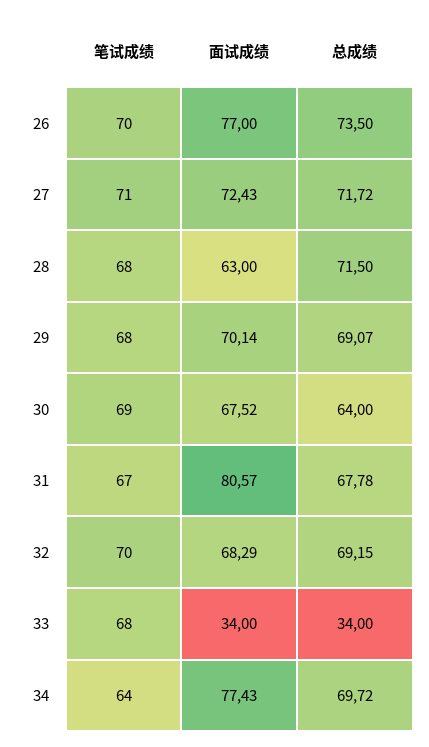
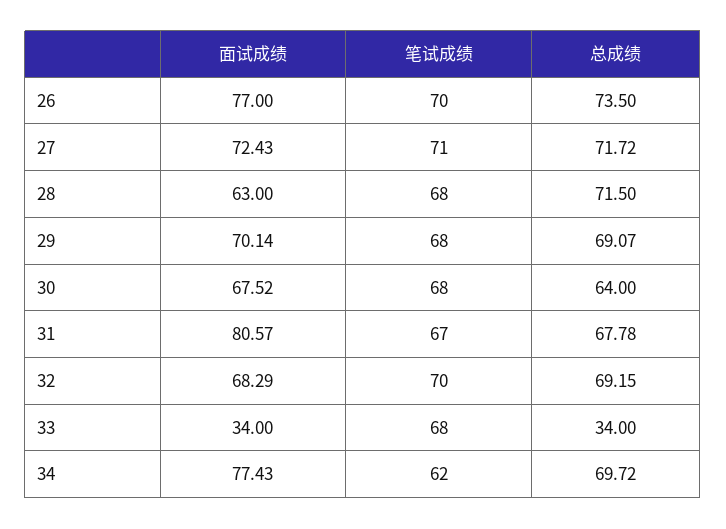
笔试成绩, 30: 69 -> 68
笔试成绩, 34: 64 -> 62

